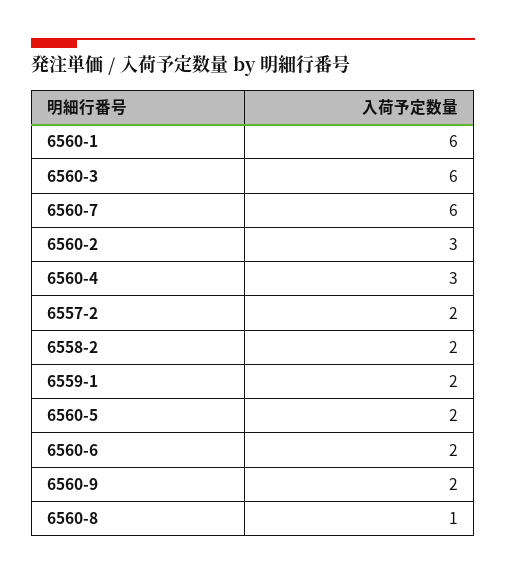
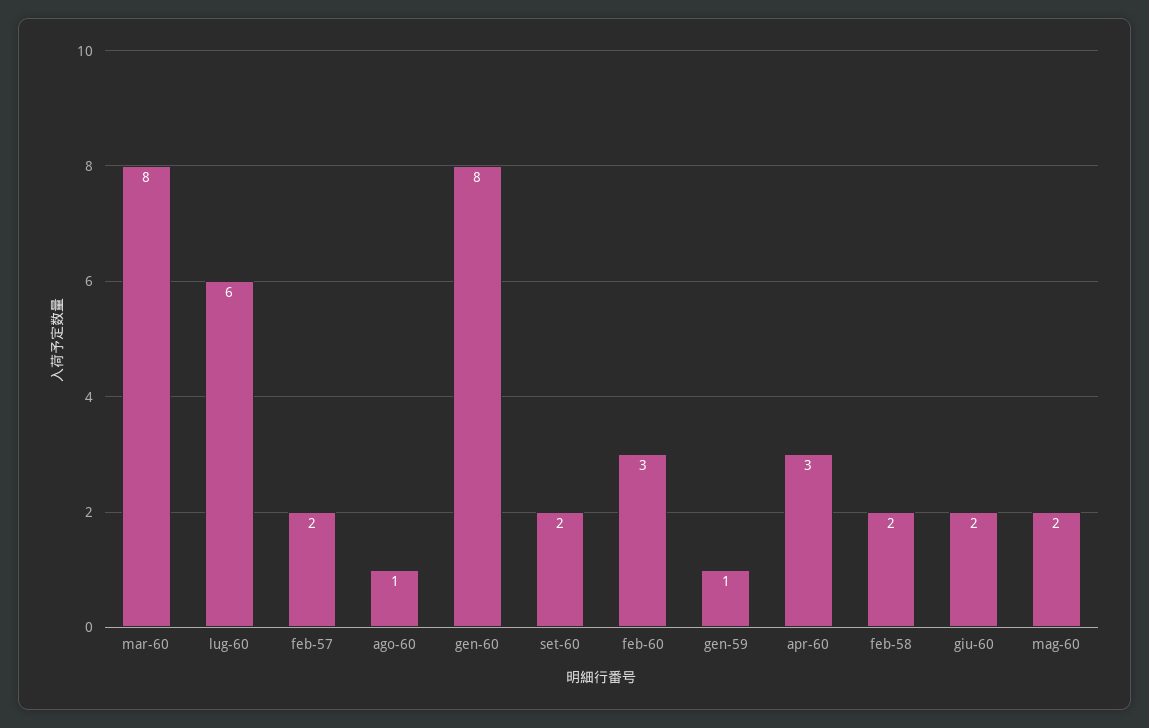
6560-1: 6 -> 8
6560-3: 6 -> 8
6559-1: 2 -> 1

